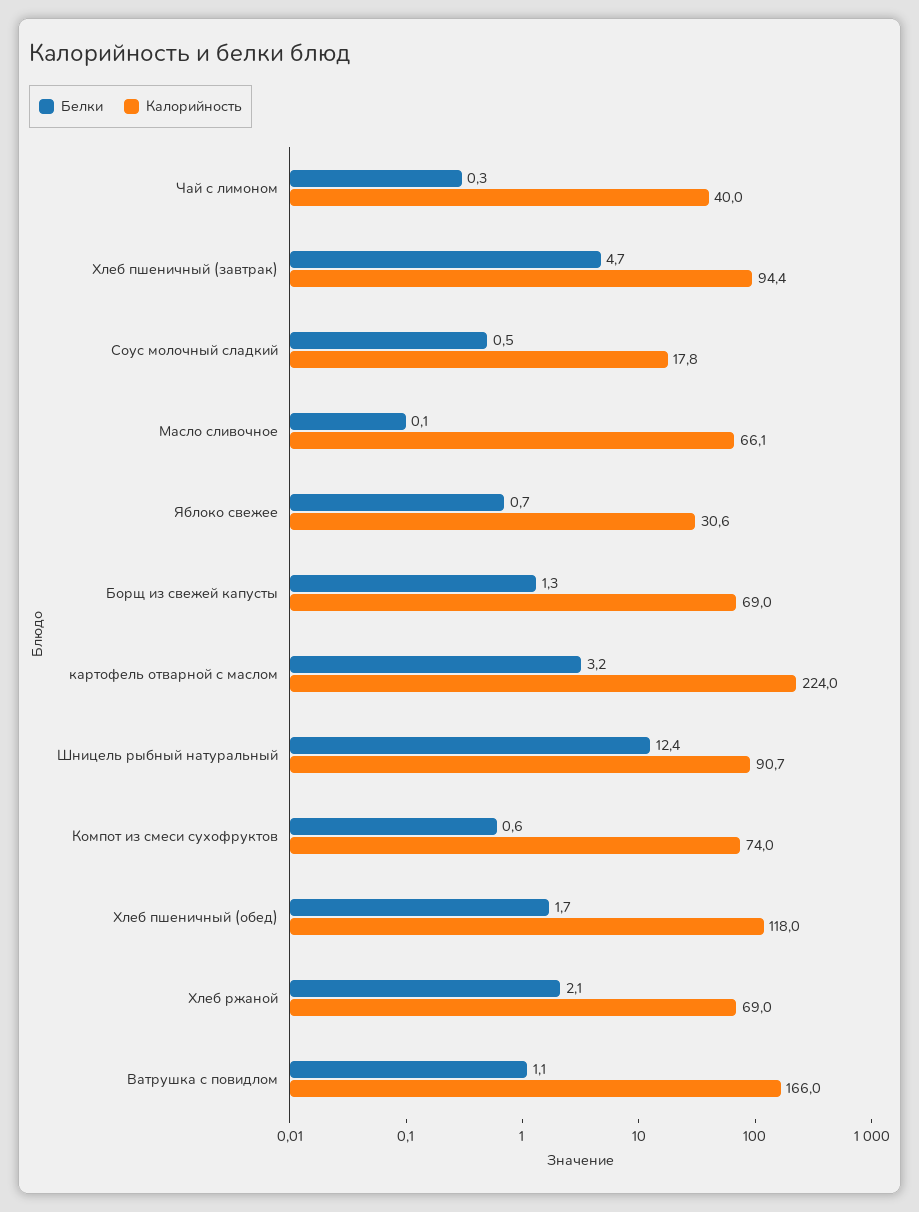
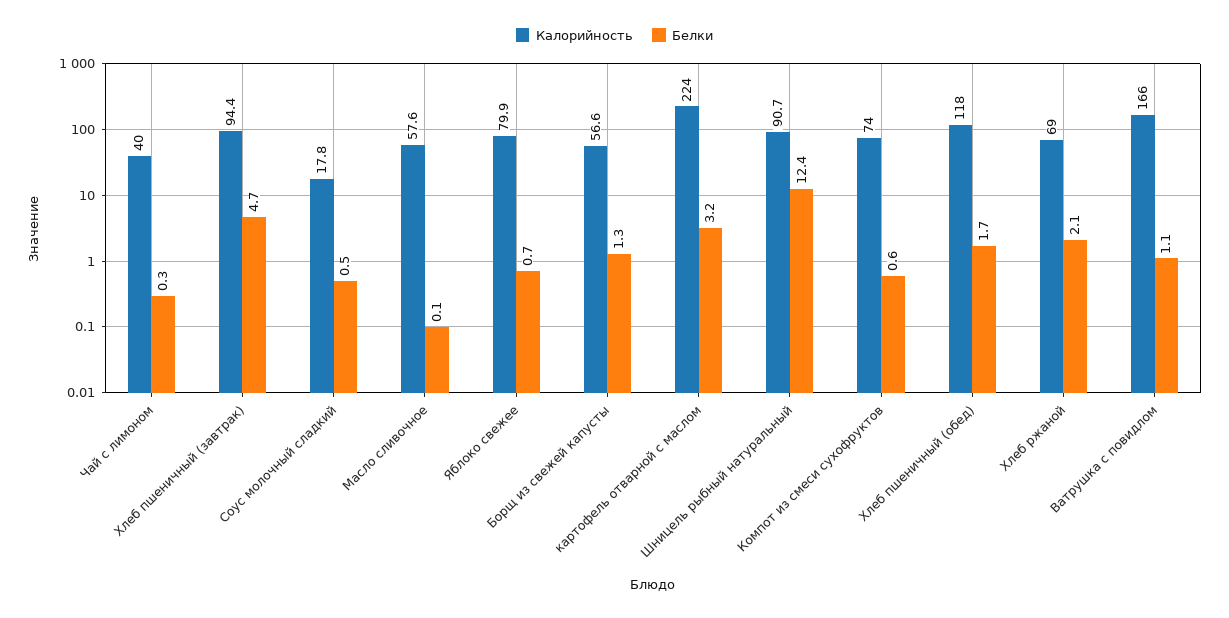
Калорийность, Масло сливочное: 66.1 -> 57.6
Калорийность, Яблоко свежее: 30.6 -> 79.9
Калорийность, Борщ из свежей капусты: 69 -> 56.6

